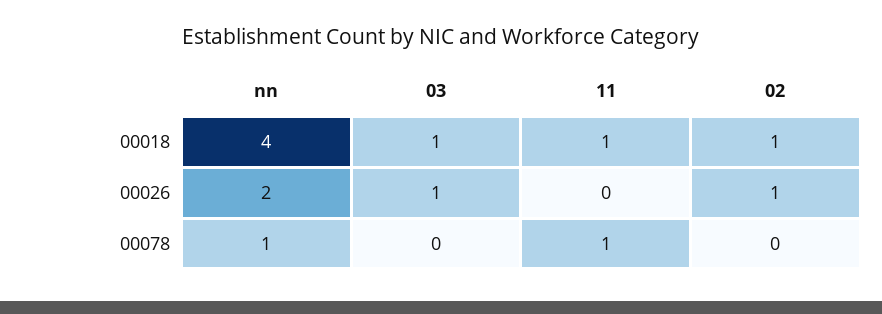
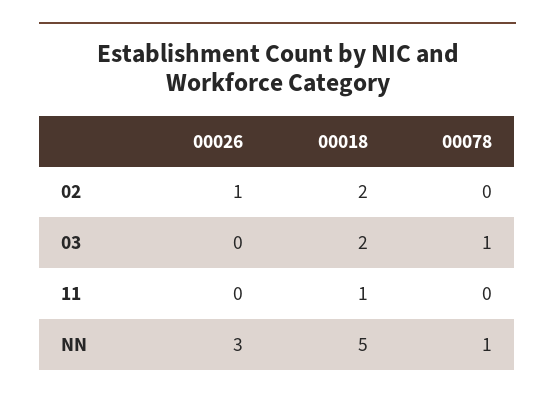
nn, 00018: 4 -> 5
03, 00018: 1 -> 2
02, 00018: 1 -> 2
nn, 00026: 2 -> 3
03, 00026: 1 -> 0
03, 00078: 0 -> 1
11, 00078: 1 -> 0

